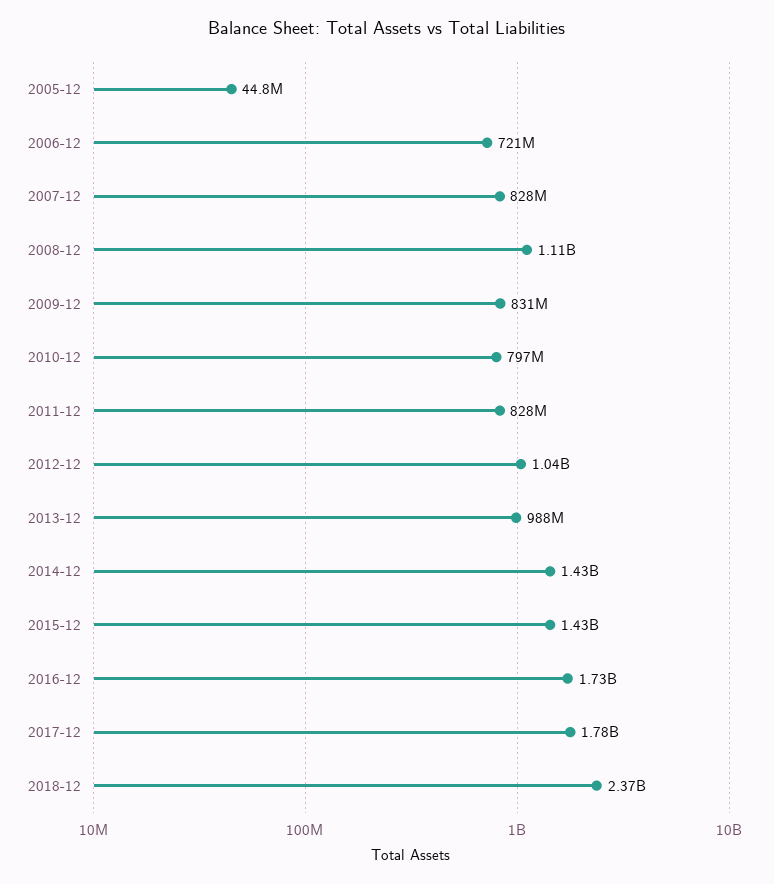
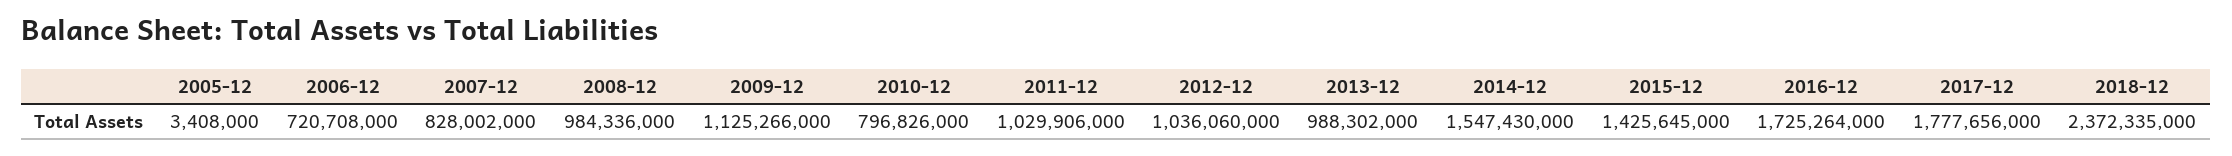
2005-12: 44800000 -> 3408000
2008-12: 1110000000 -> 984336000
2009-12: 831000000 -> 1125266000
2011-12: 828000000 -> 1029906000
2014-12: 1430000000 -> 1547430000

